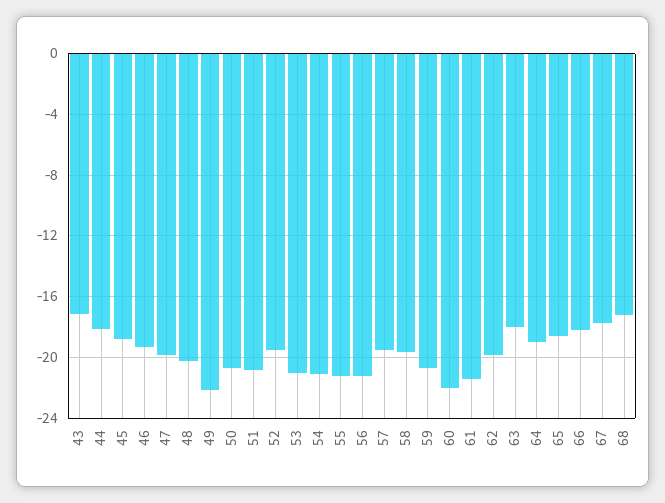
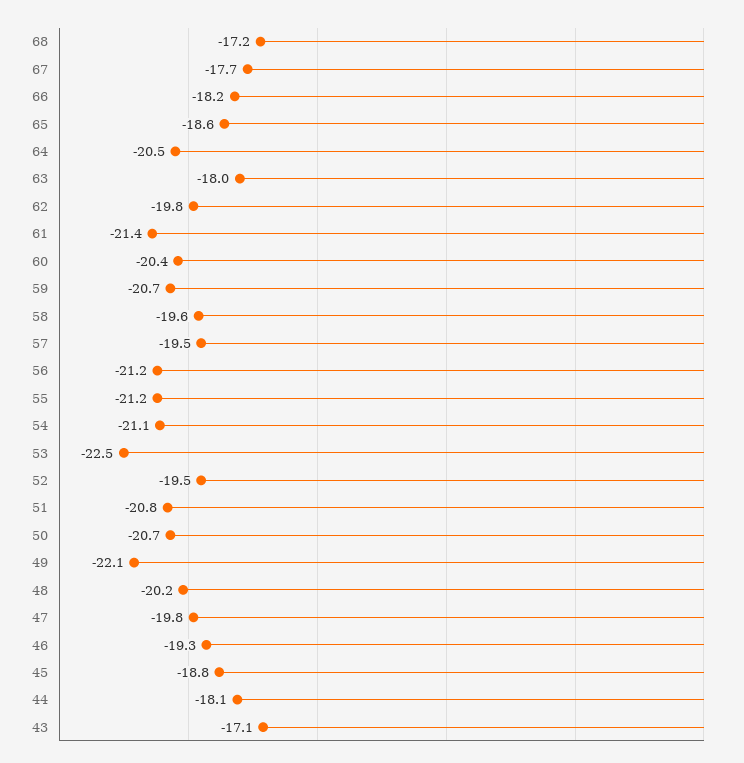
53: -21 -> -22.5
60: -22 -> -20.4
64: -19 -> -20.5

